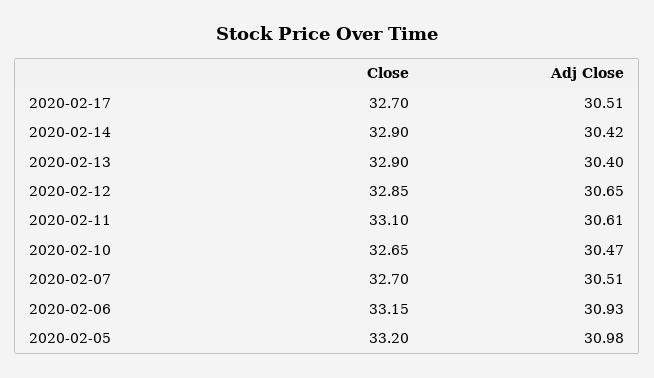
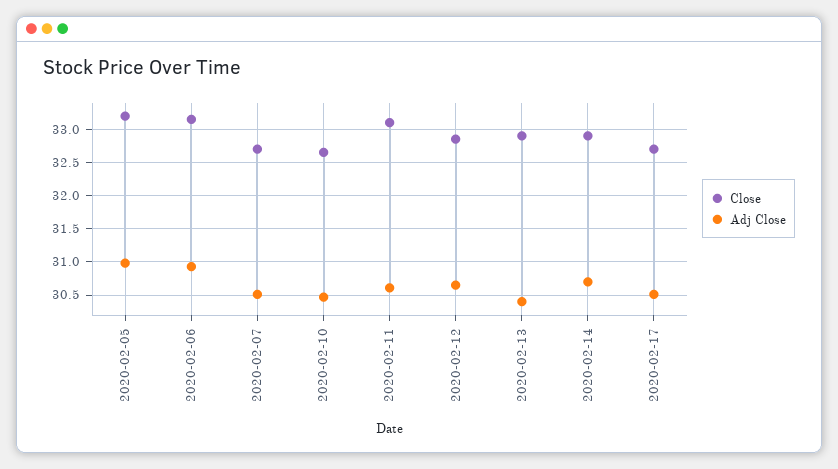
Adj Close, 2020-02-14: 30.42 -> 30.7

